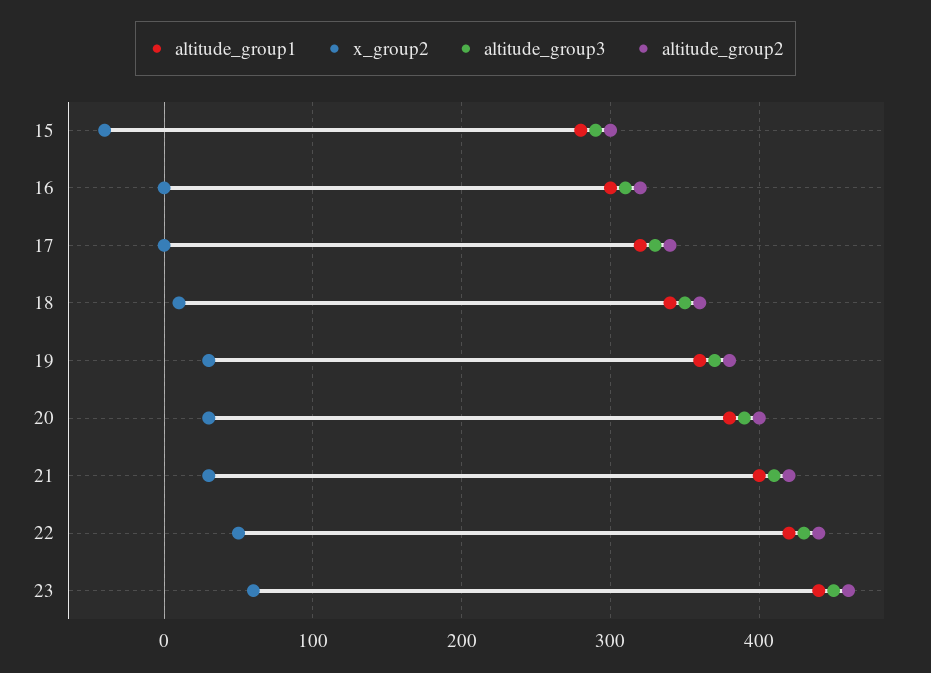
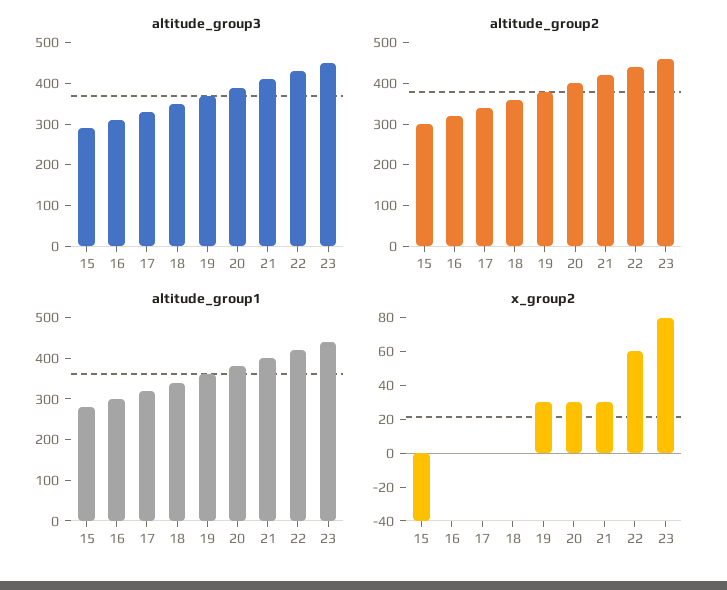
x_group2, 18: 10 -> 0
x_group2, 22: 50 -> 60
x_group2, 23: 60 -> 80

